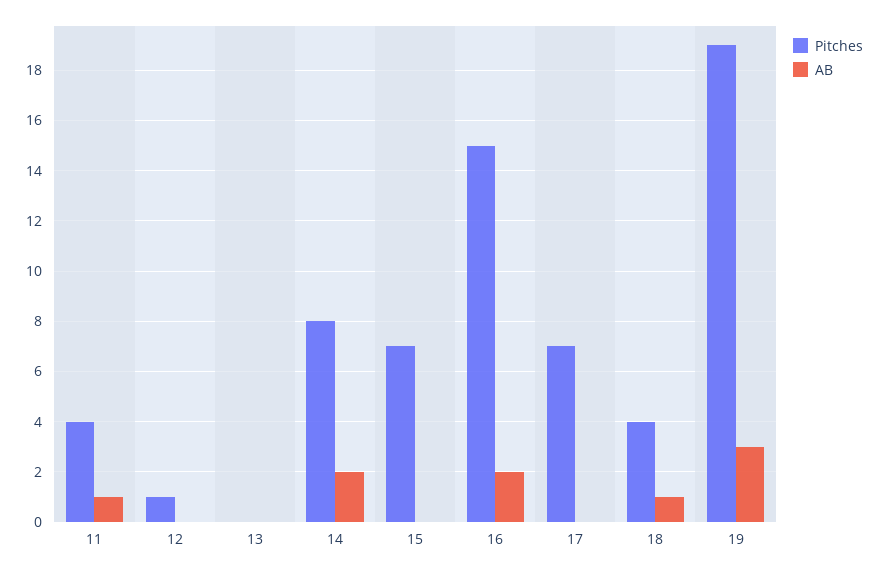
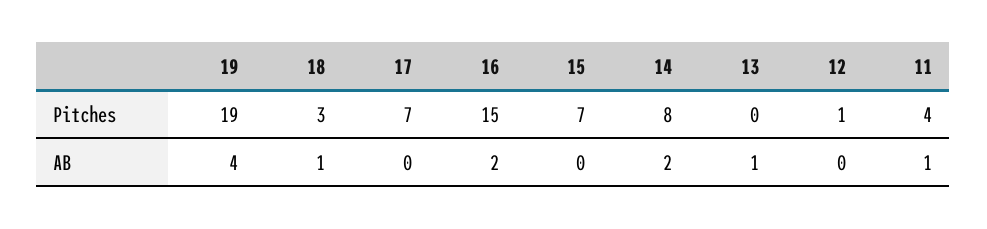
AB, 13: 0 -> 1
Pitches, 18: 4 -> 3
AB, 19: 3 -> 4

